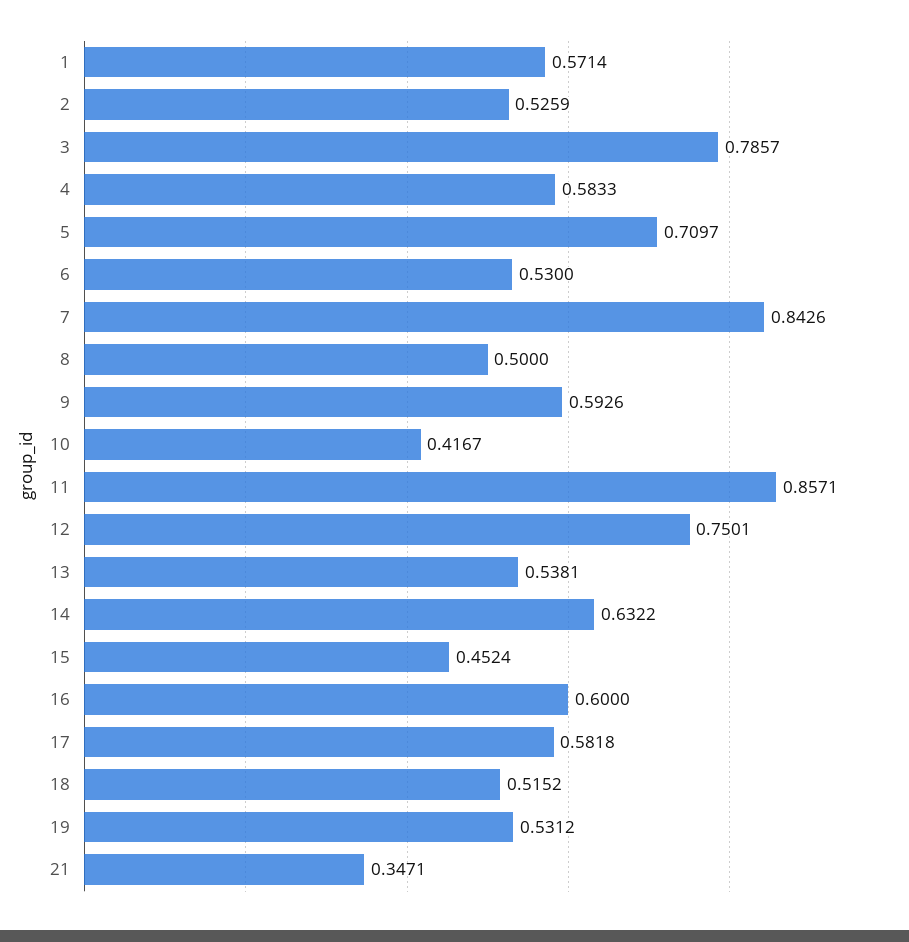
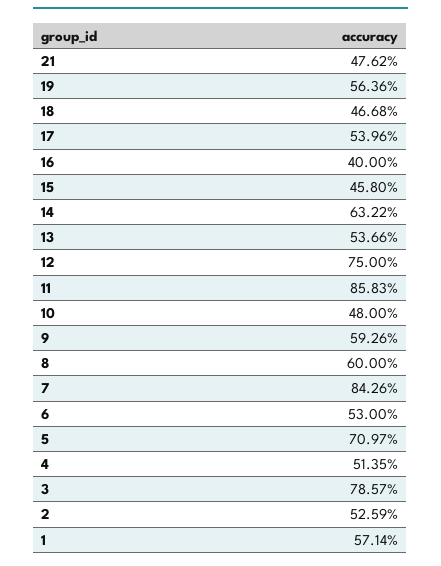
4: 0.5833 -> 0.5135
8: 0.5 -> 0.6
10: 0.4167 -> 0.48
11: 0.8571 -> 0.8583
12: 0.7501 -> 0.75
13: 0.5381 -> 0.5366
15: 0.4524 -> 0.458
16: 0.6 -> 0.4
17: 0.5818 -> 0.5396
18: 0.5152 -> 0.4668
19: 0.5312 -> 0.5636
21: 0.3471 -> 0.4762

